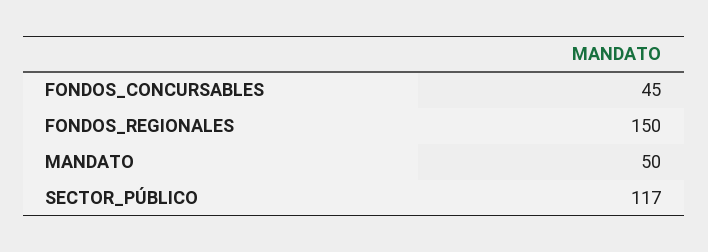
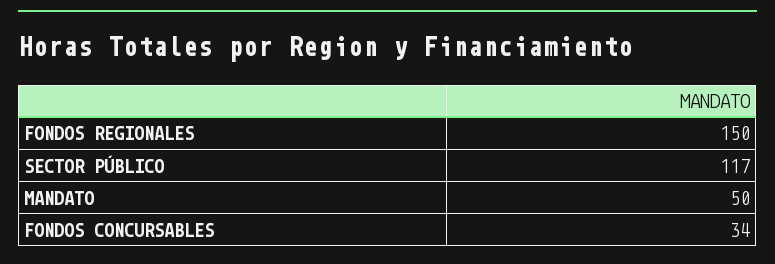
FONDOS_CONCURSABLES: 45 -> 34

